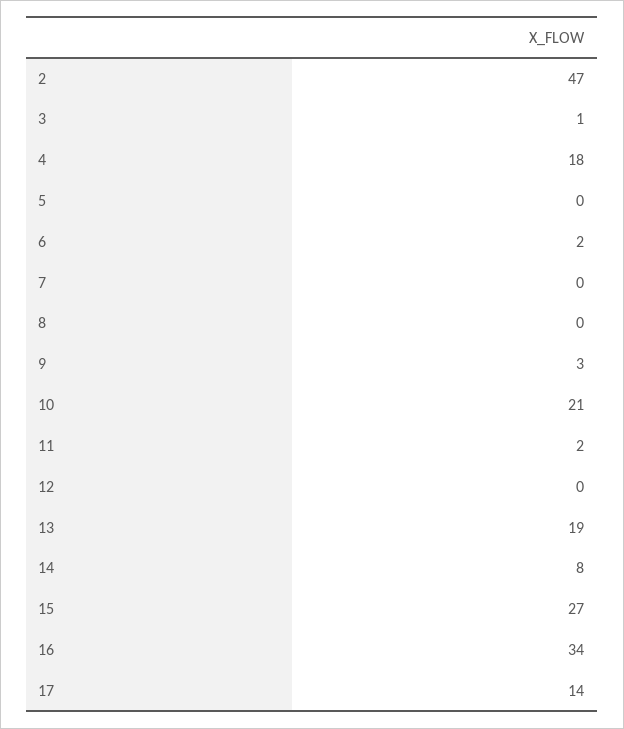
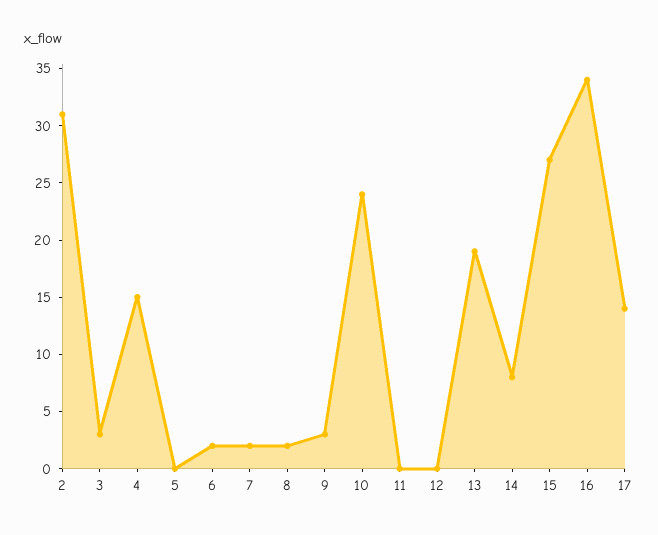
2: 47 -> 31
3: 1 -> 3
4: 18 -> 15
7: 0 -> 2
8: 0 -> 2
10: 21 -> 24
11: 2 -> 0

